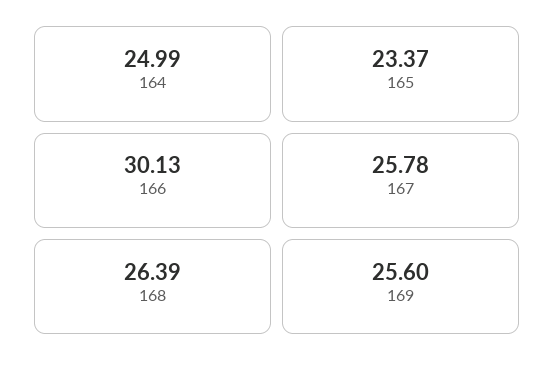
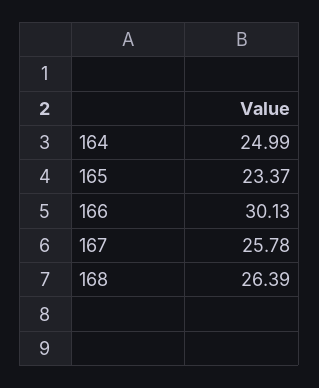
169: 25.6 -> none

